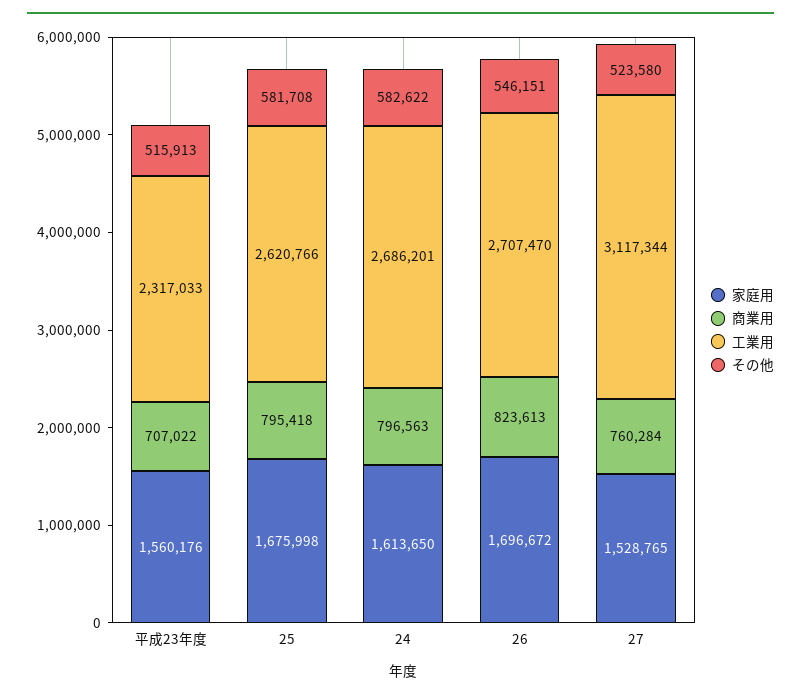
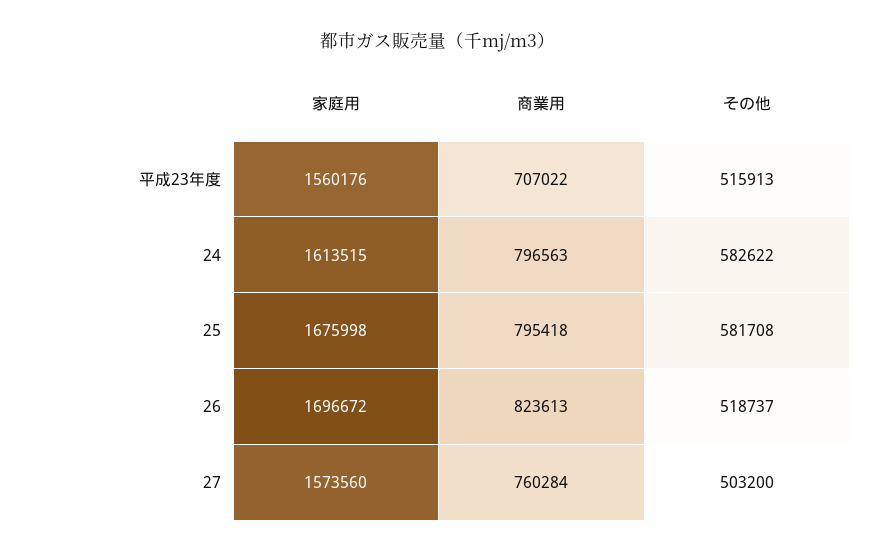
工業用, 平成23年度: 2317033 -> none
工業用, 25: 2620766 -> none
家庭用, 24: 1613650 -> 1613515
工業用, 24: 2686201 -> none
工業用, 26: 2707470 -> none
その他, 26: 546151 -> 518737
家庭用, 27: 1528765 -> 1573560
工業用, 27: 3117344 -> none
その他, 27: 523580 -> 503200

